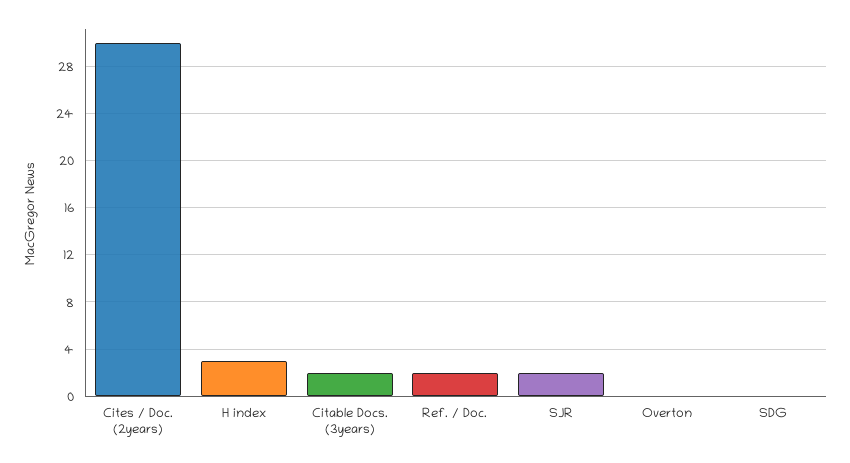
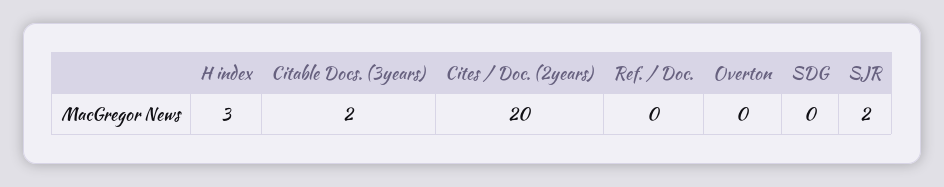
Cites / Doc. (2years): 30 -> 20
Ref. / Doc.: 2 -> 0

